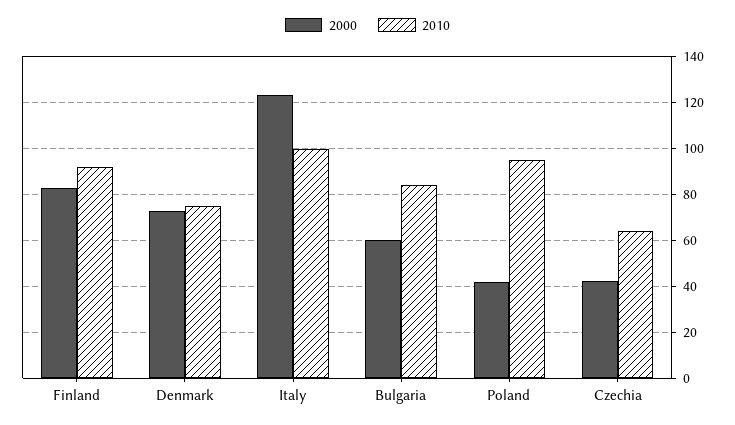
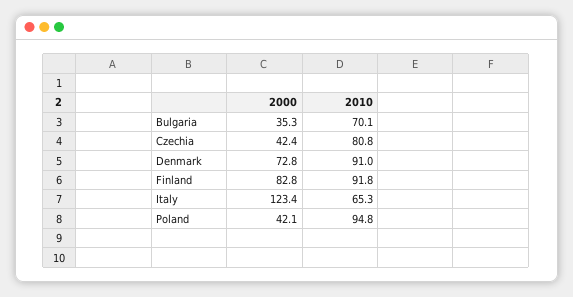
2010, Denmark: 75 -> 91
2010, Italy: 100 -> 65.3
2000, Bulgaria: 60 -> 35.3
2010, Bulgaria: 85 -> 70.1
2010, Czechia: 65 -> 80.8

